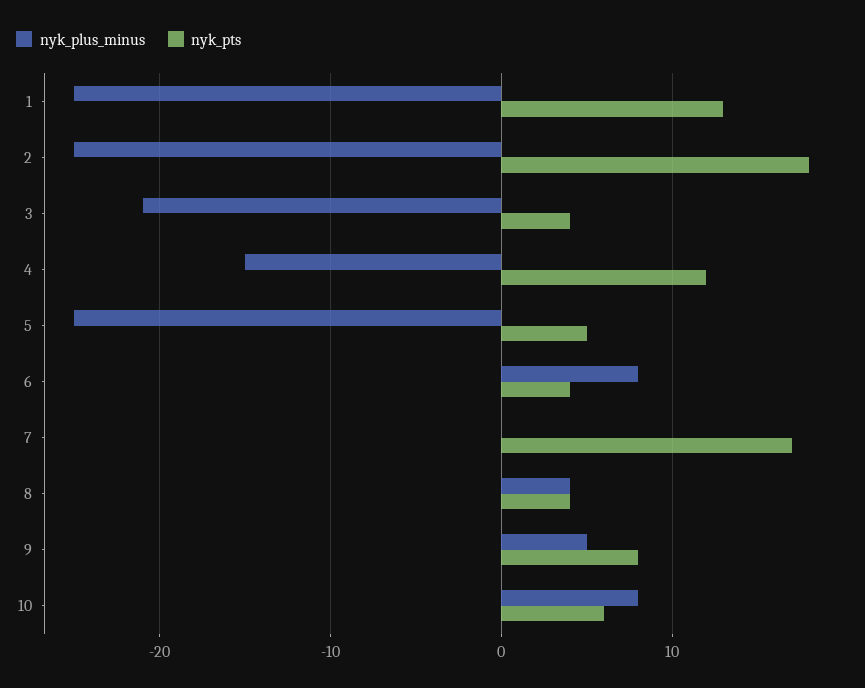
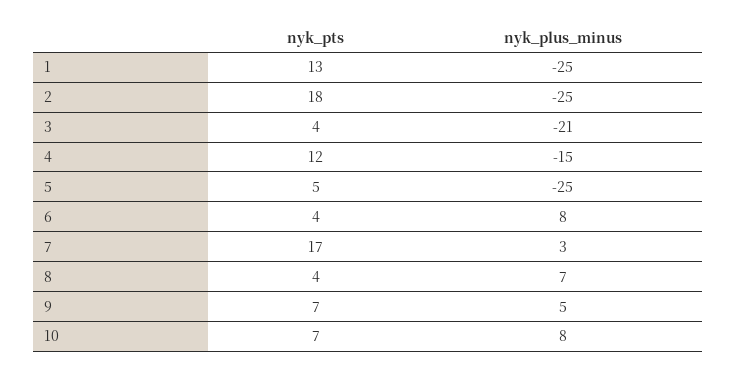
nyk_plus_minus, 7: 0 -> 3
nyk_plus_minus, 8: 4 -> 7
nyk_pts, 9: 8 -> 7
nyk_pts, 10: 6 -> 7

